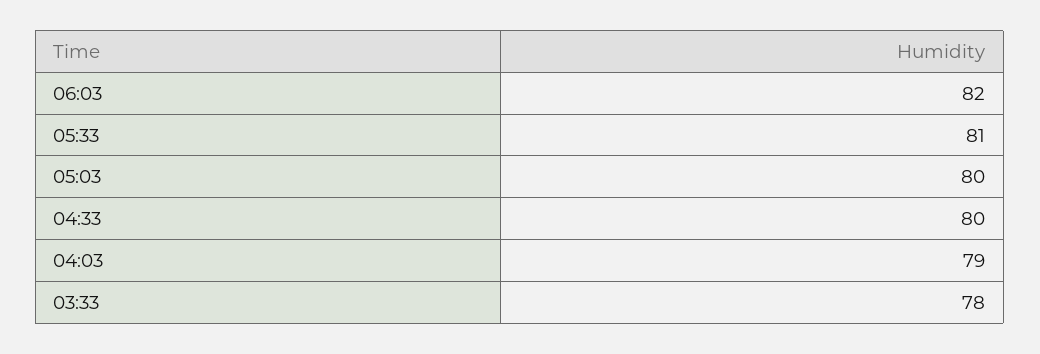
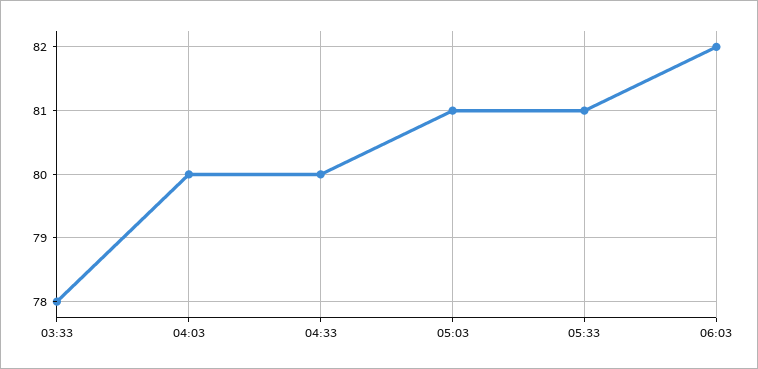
05:03: 80 -> 81
04:03: 79 -> 80

